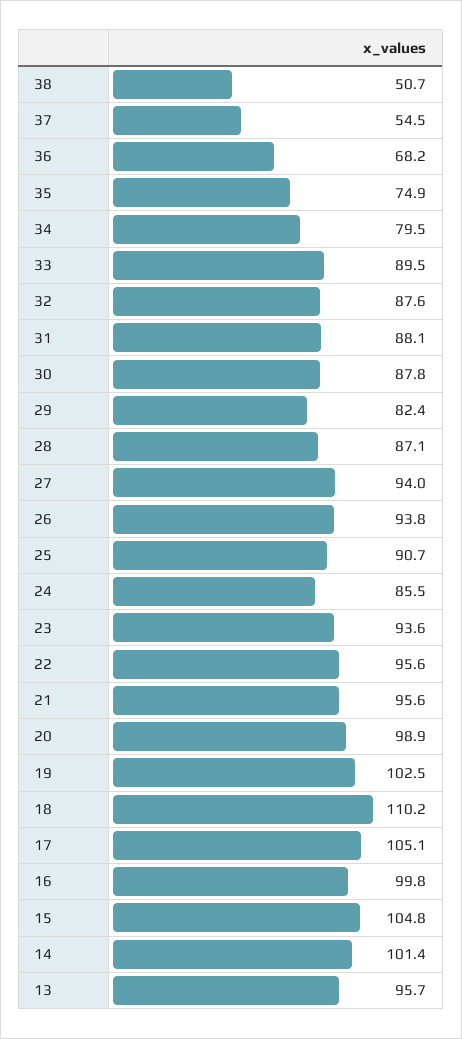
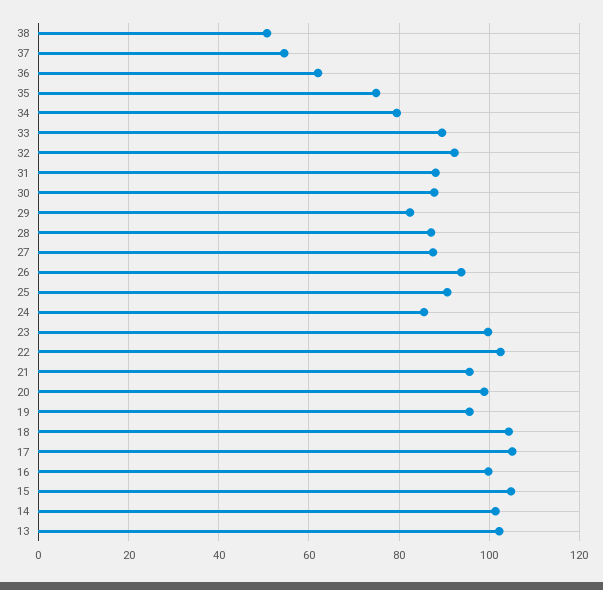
36: 68.2 -> 62
32: 87.6 -> 92
27: 94 -> 88
23: 93.6 -> 100
22: 95.6 -> 102
19: 102.5 -> 96
18: 110.2 -> 104
13: 95.7 -> 102

